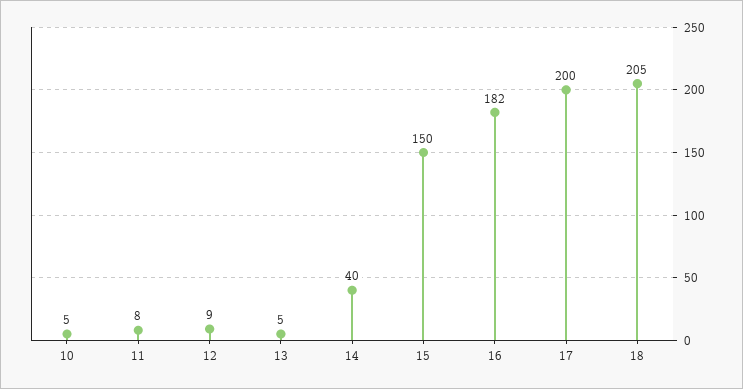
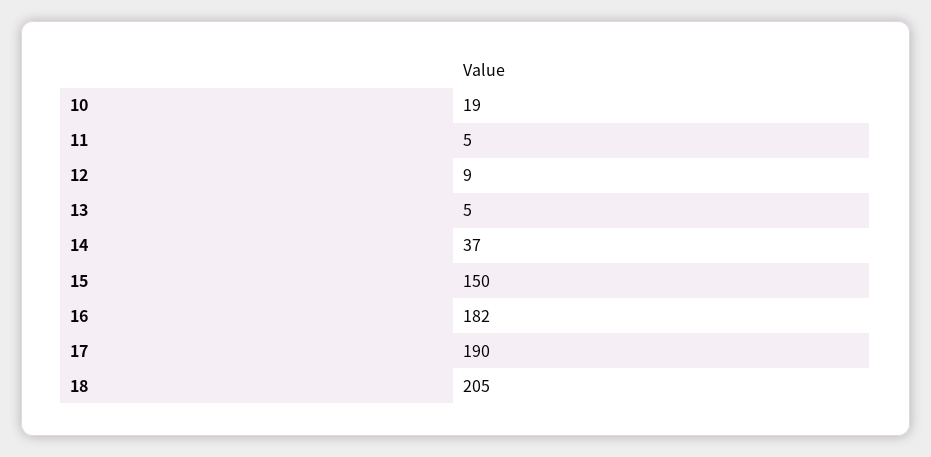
10: 5 -> 19
11: 8 -> 5
14: 40 -> 37
17: 200 -> 190

